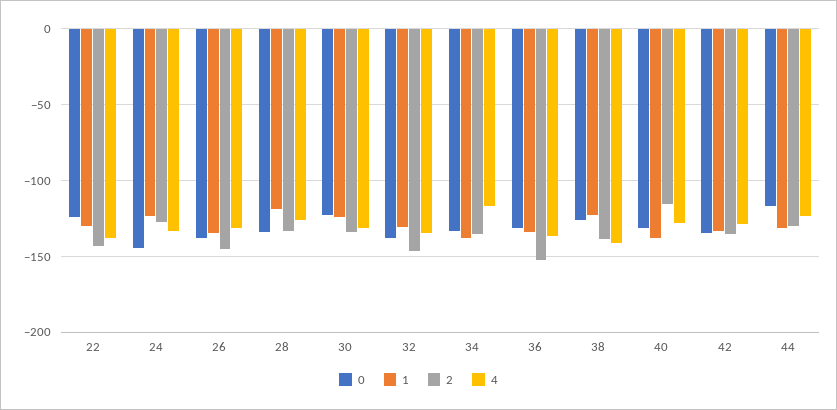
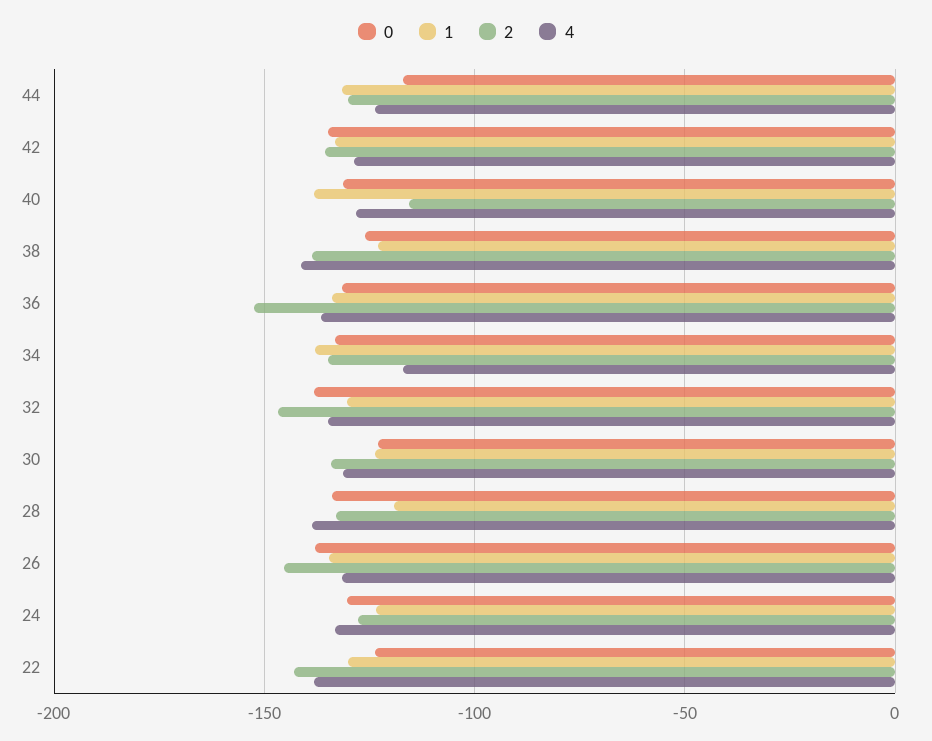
0, 24: -145 -> -130
4, 28: -125 -> -140

